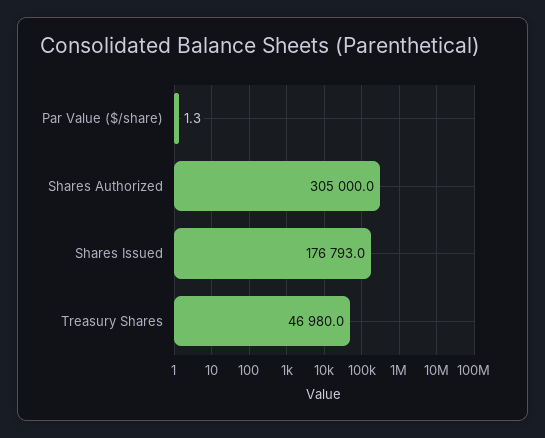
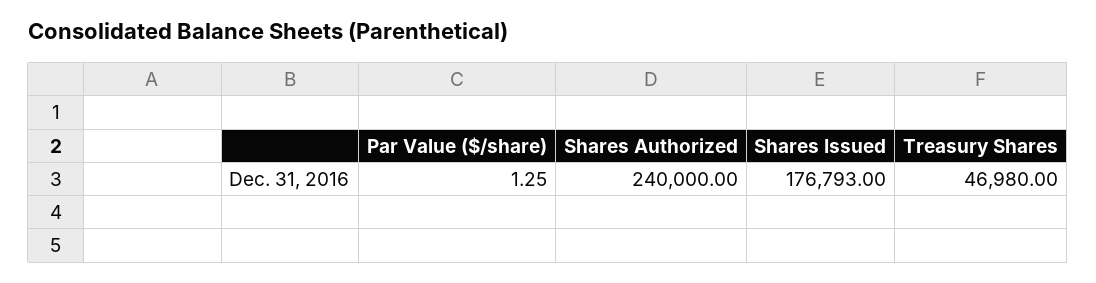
Shares Authorized: 305000 -> 240000

